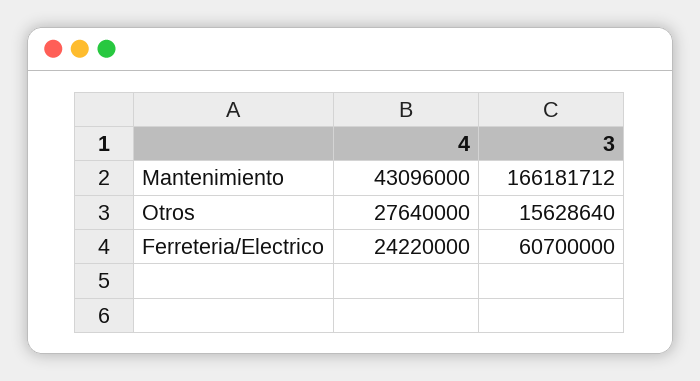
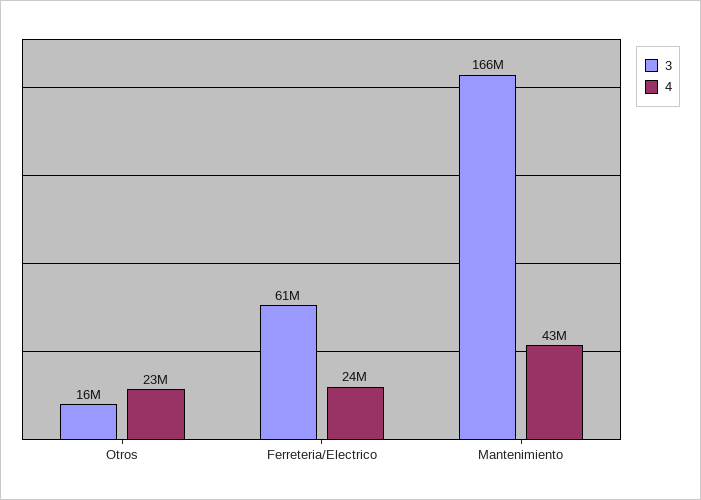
4, Otros: 27640000 -> 23000000

